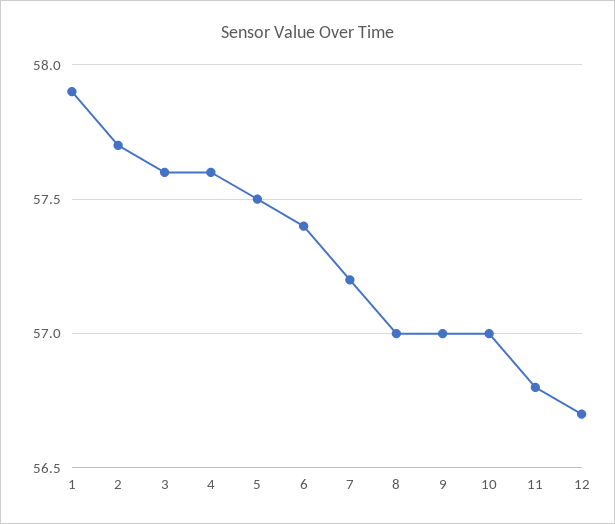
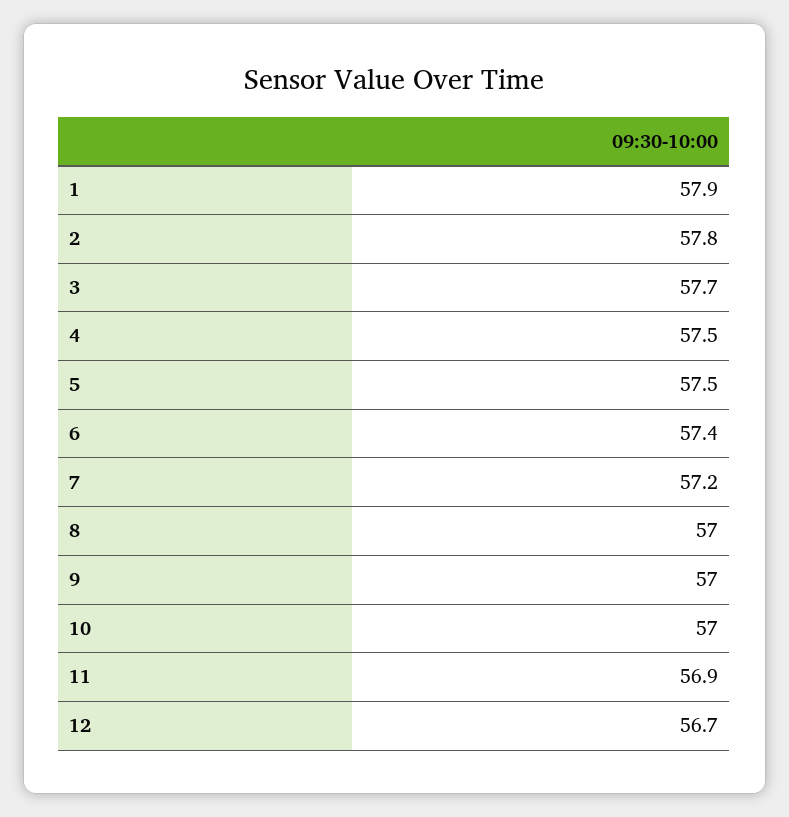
2: 57.7 -> 57.8
3: 57.6 -> 57.7
4: 57.6 -> 57.5
11: 56.8 -> 56.9

